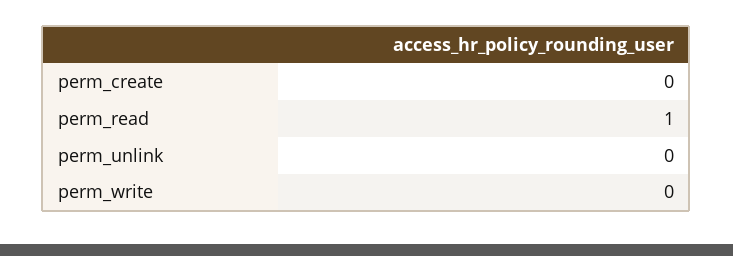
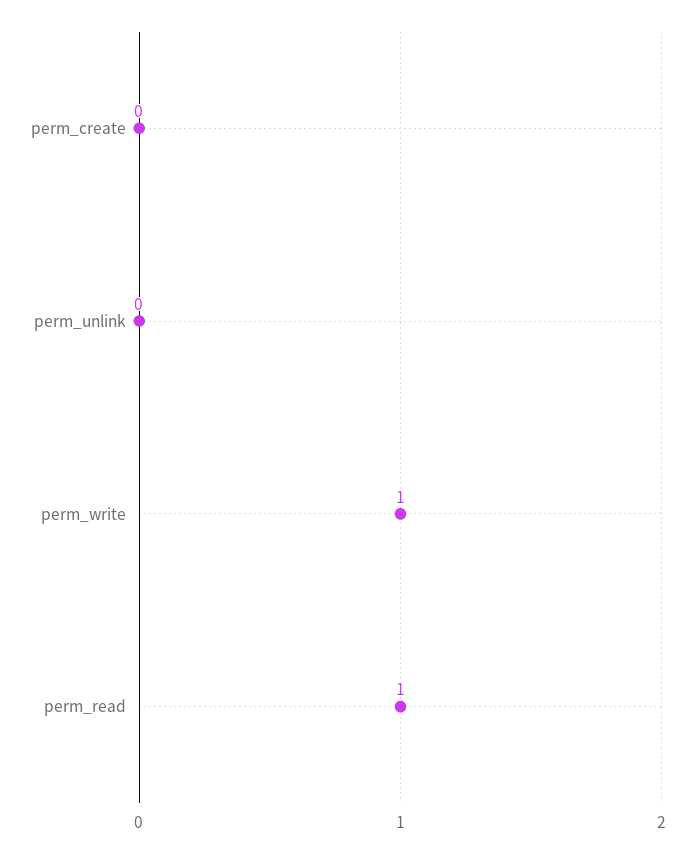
perm_write: 0 -> 1

